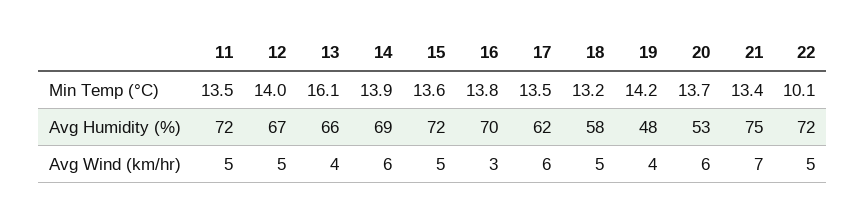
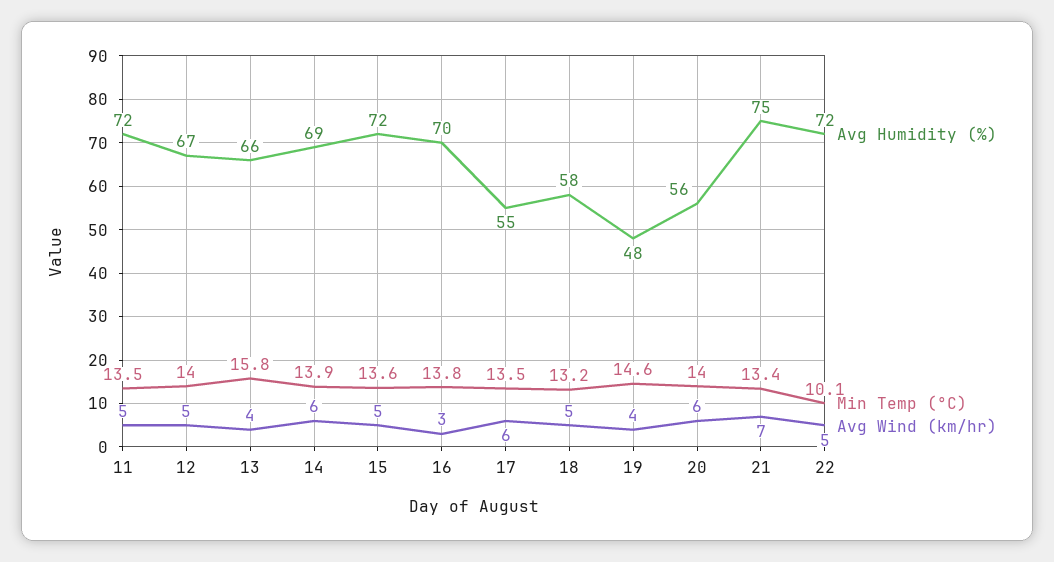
Min Temp (°C), 13: 16.1 -> 15.8
Min Temp (°C), 19: 14.2 -> 14.6
Min Temp (°C), 20: 13.7 -> 14
Avg Humidity (%), 17: 62 -> 55
Avg Humidity (%), 20: 53 -> 56

